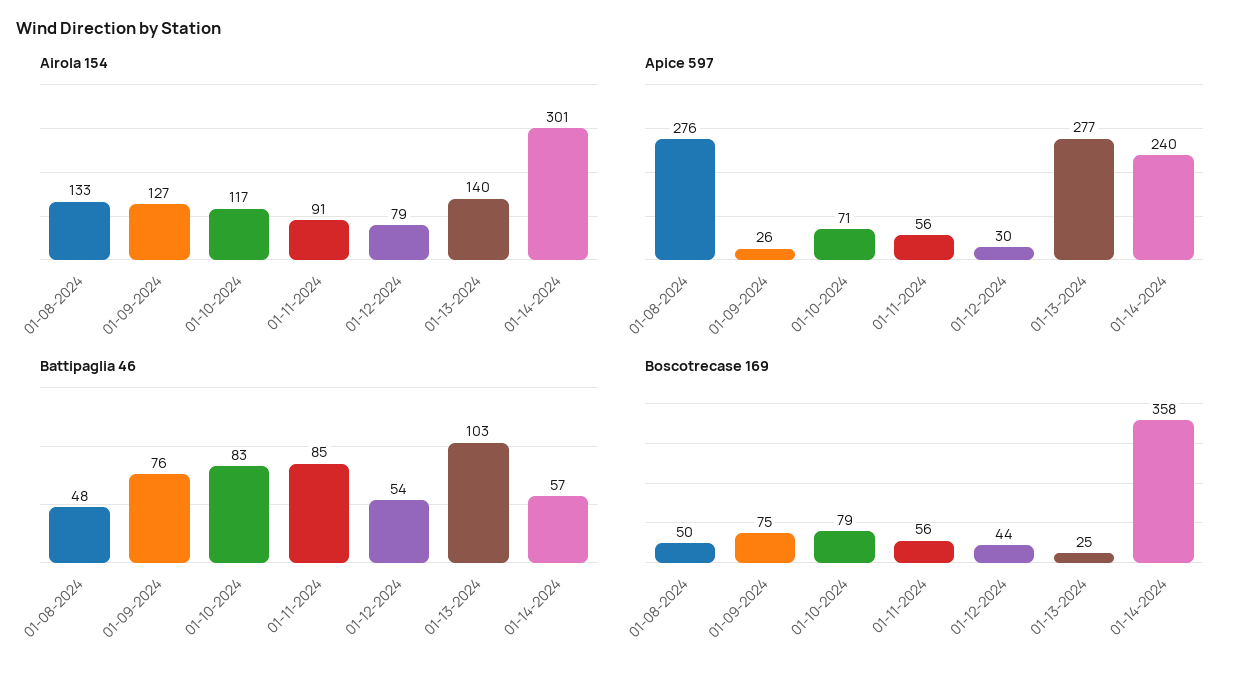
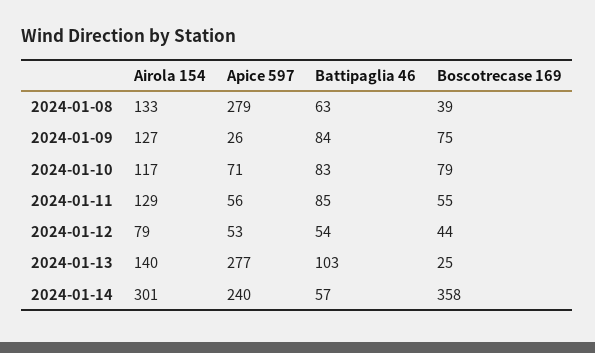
Airola 154, 01-11-2024: 91 -> 129
Apice 597, 01-08-2024: 276 -> 279
Apice 597, 01-12-2024: 30 -> 53
Battipaglia 46, 01-08-2024: 48 -> 63
Battipaglia 46, 01-09-2024: 76 -> 84
Boscotrecase 169, 01-08-2024: 50 -> 39
Boscotrecase 169, 01-11-2024: 56 -> 55

